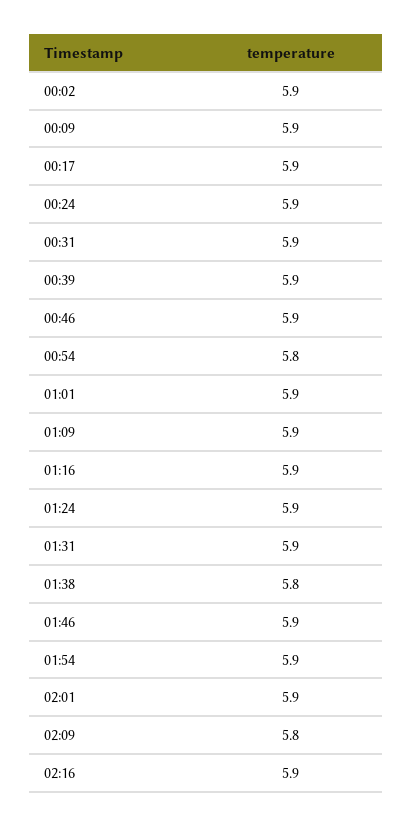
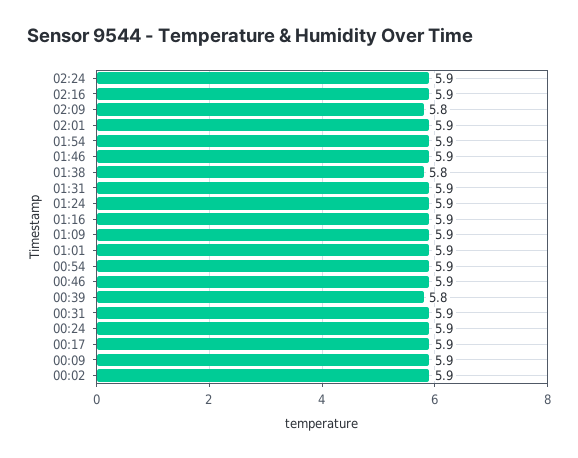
00:39: 5.9 -> 5.8
00:54: 5.8 -> 5.9
02:24: none -> 5.9

